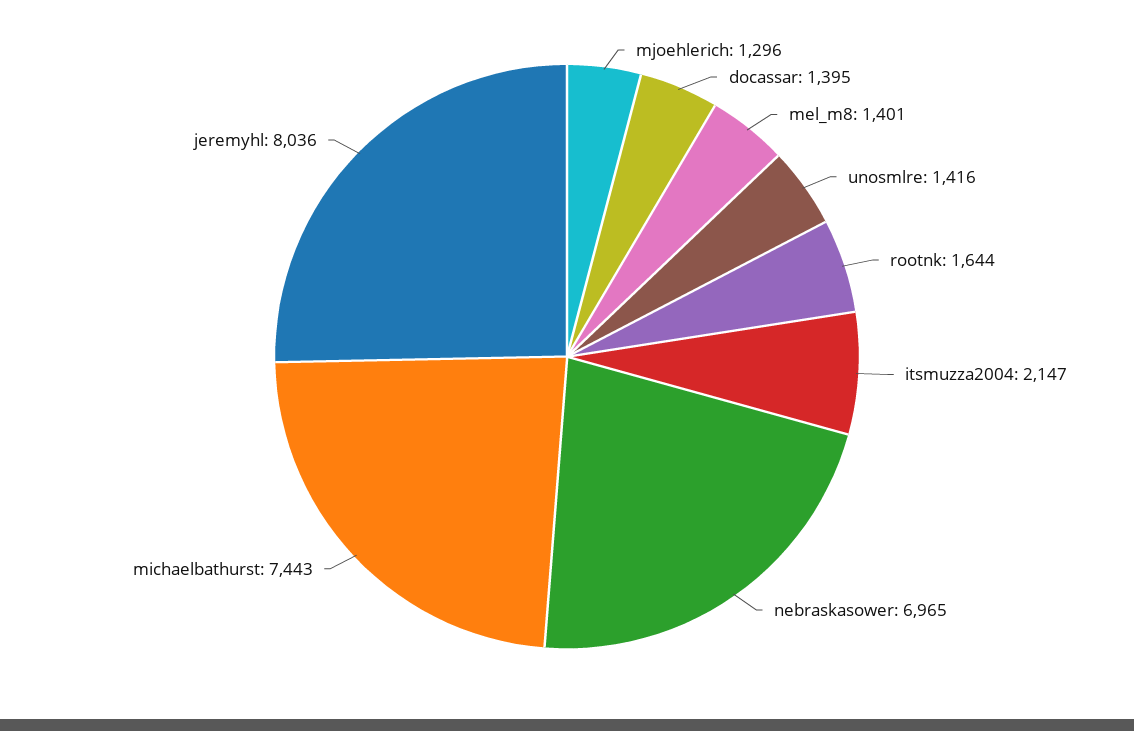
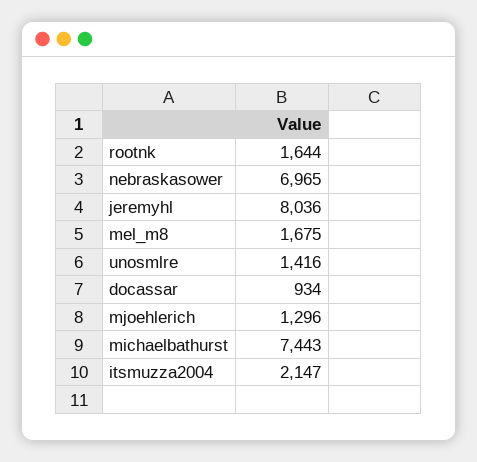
docassar: 1395 -> 934
mel_m8: 1401 -> 1675

